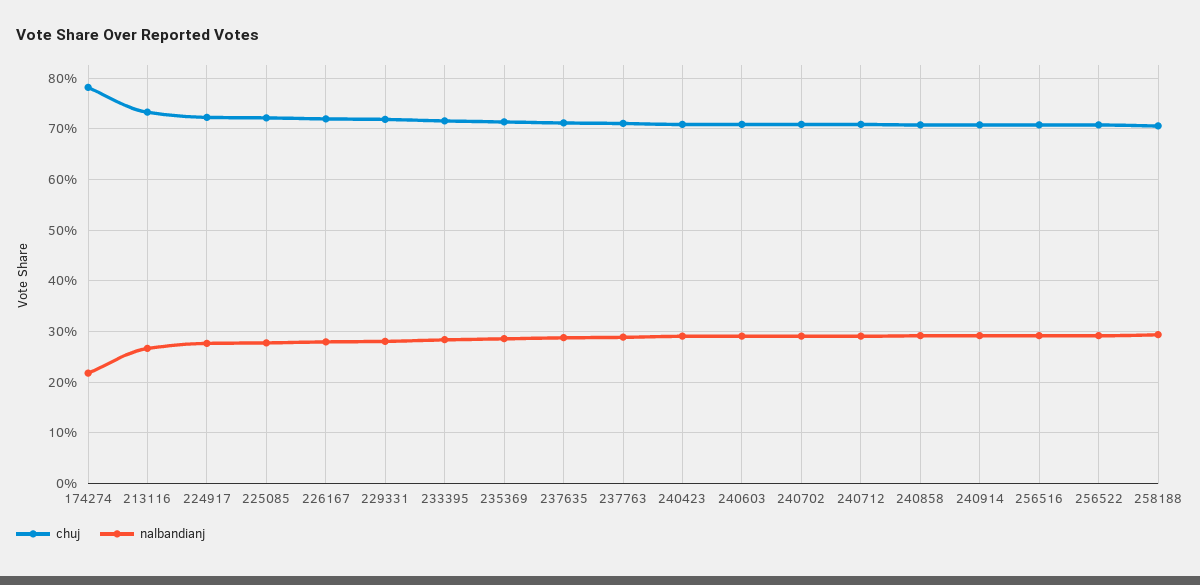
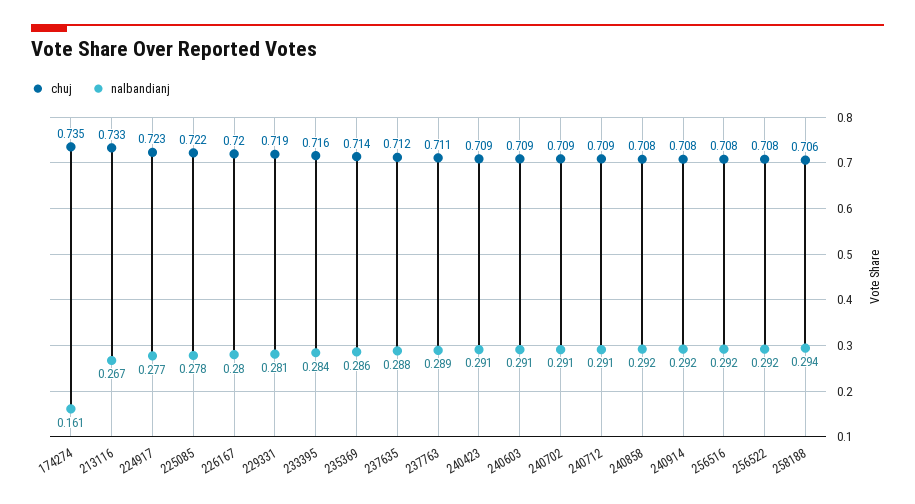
chuj, 174274: 0.78 -> 0.735
nalbandianj, 174274: 0.22 -> 0.161

